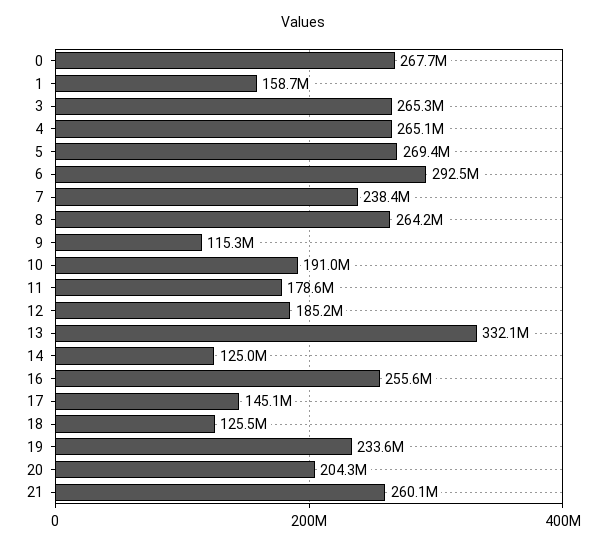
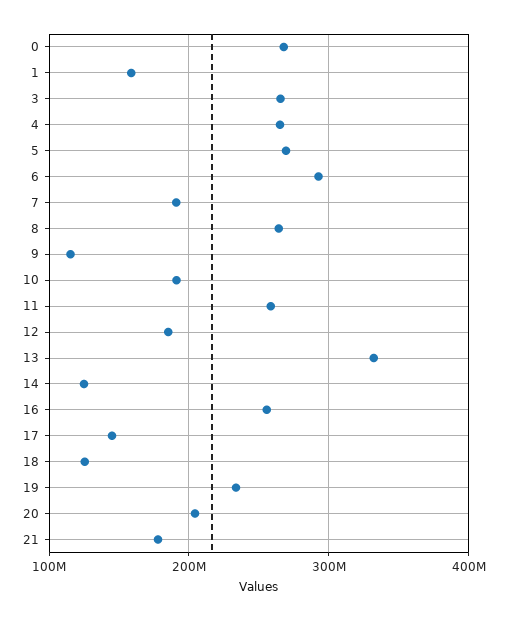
7: 238400000 -> 190000000
11: 178600000 -> 260000000
21: 260100000 -> 180000000

